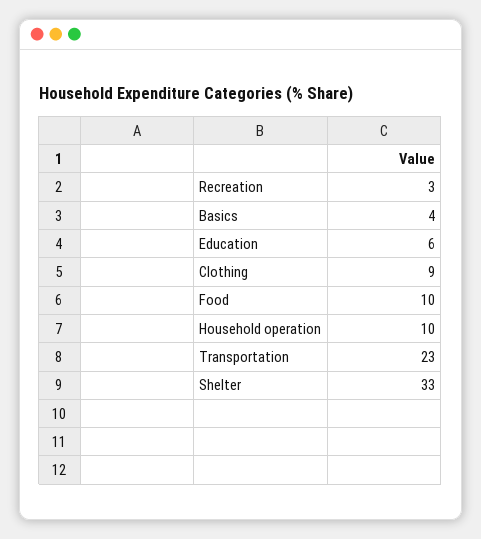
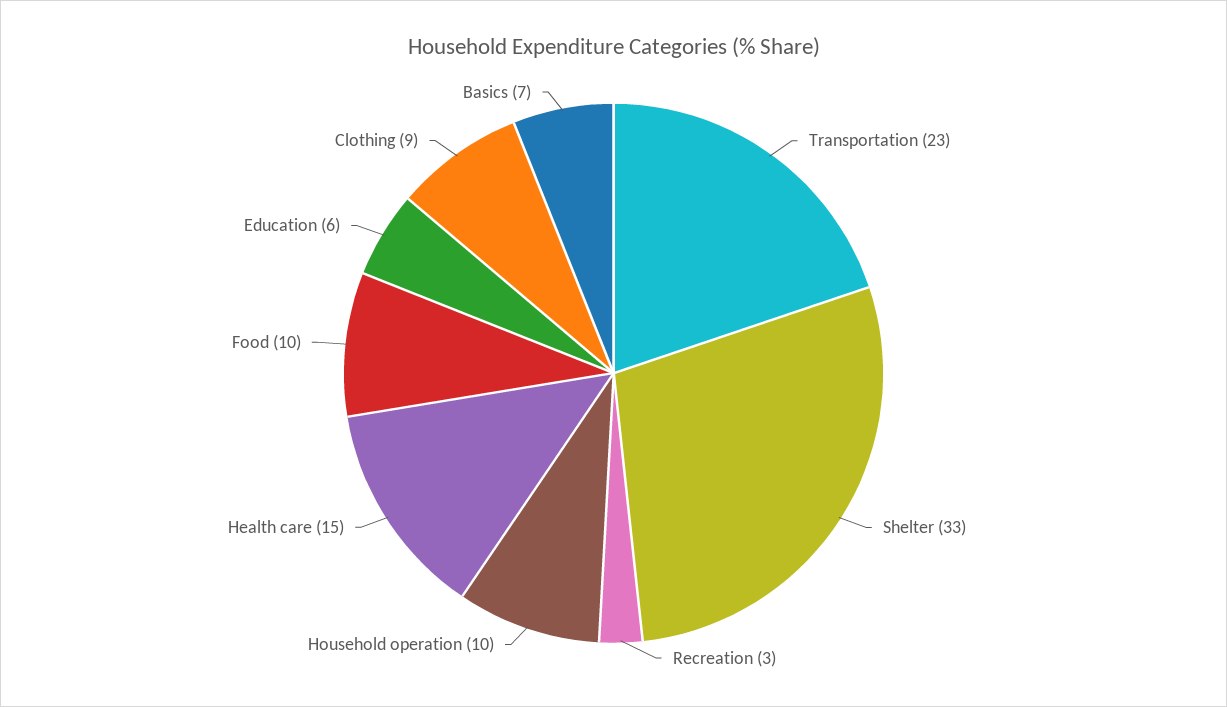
Basics: 4 -> 7
Health care: none -> 15

